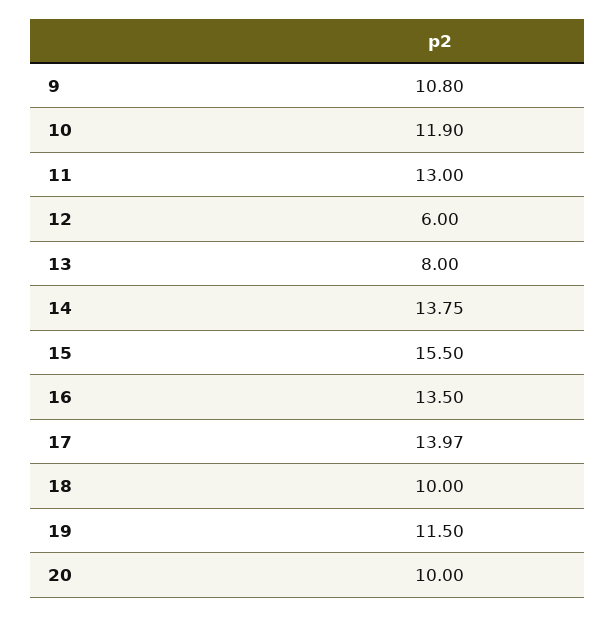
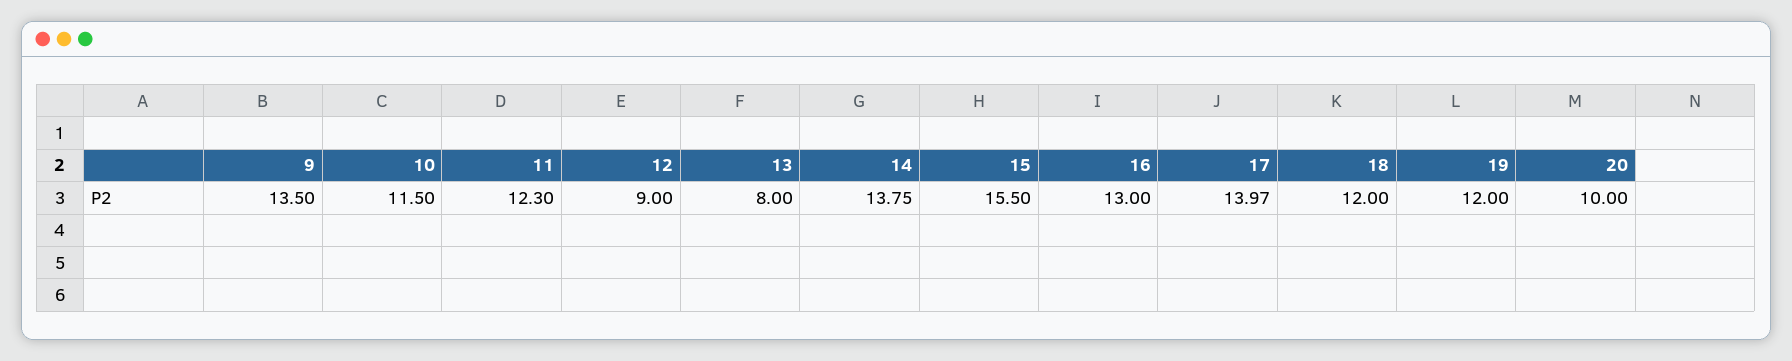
9: 10.8 -> 13.5
10: 11.9 -> 11.5
11: 13 -> 12.3
12: 6 -> 9
16: 13.5 -> 13
18: 10 -> 12
19: 11.5 -> 12

